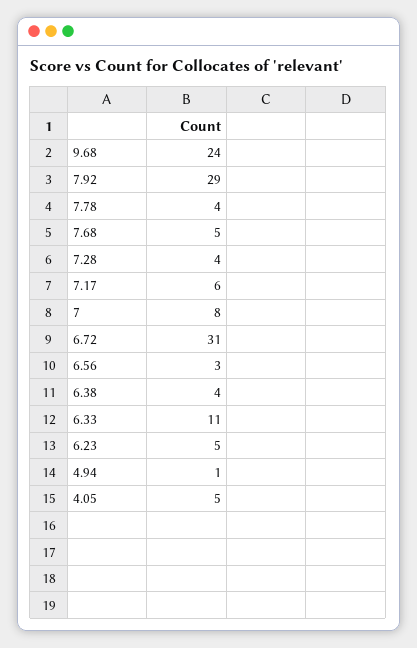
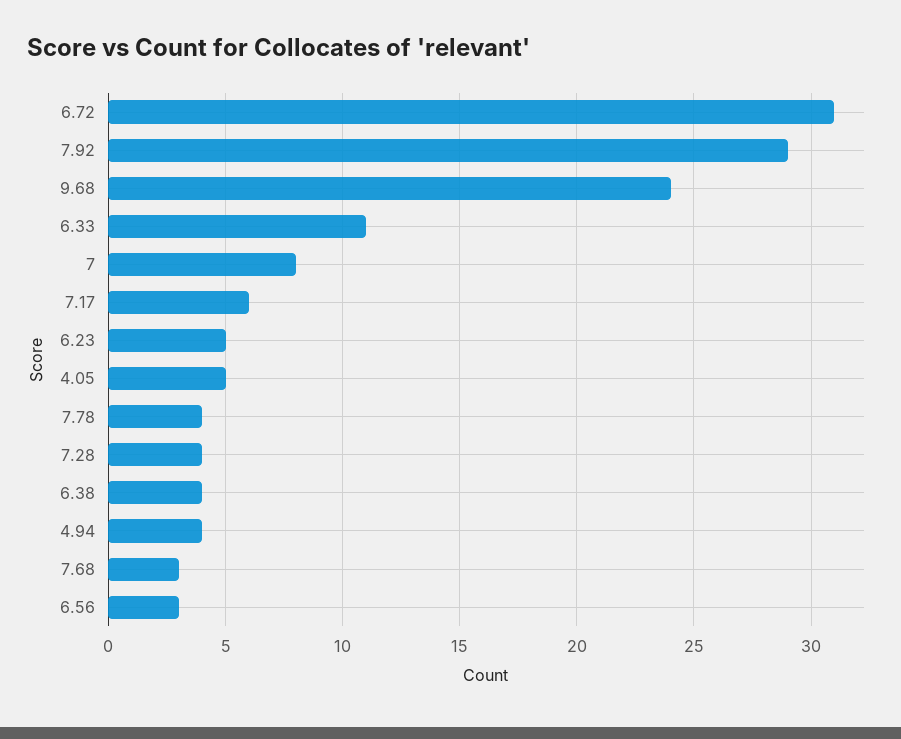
7.68: 5 -> 3
4.94: 1 -> 4

